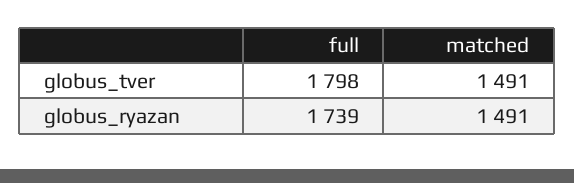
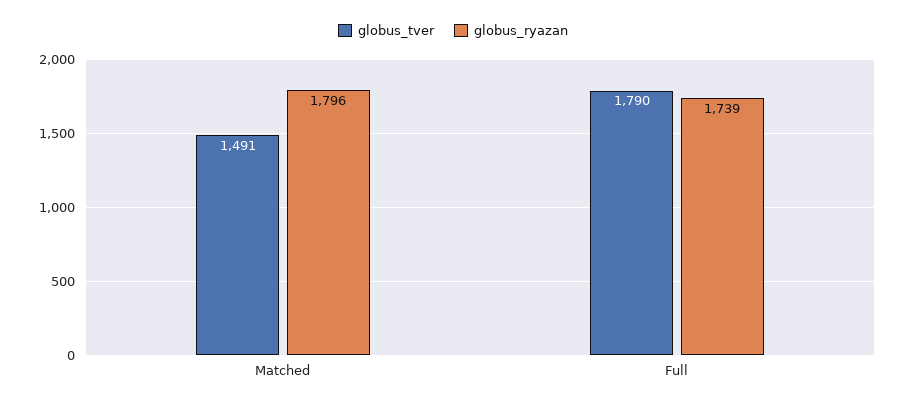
globus_tver, full: 1798 -> 1790
globus_ryazan, matched: 1491 -> 1796

